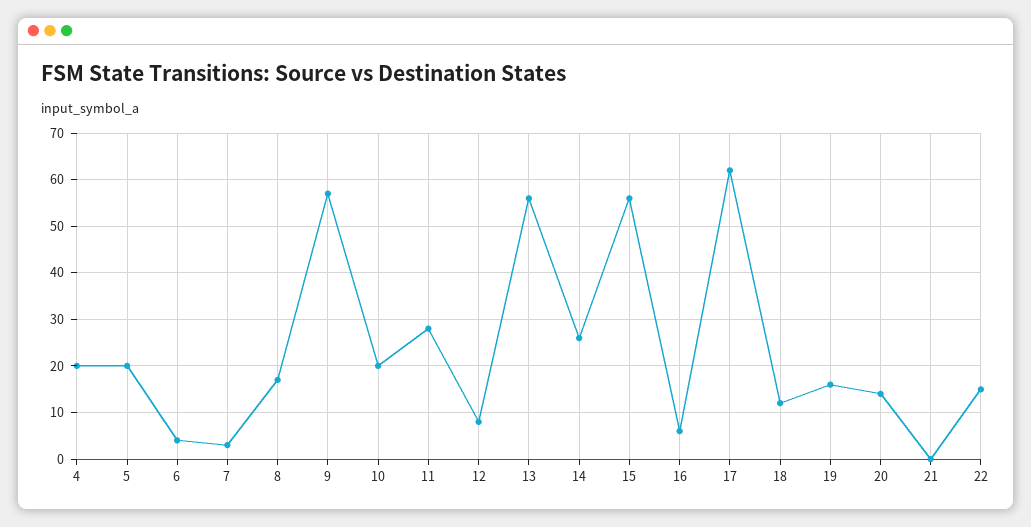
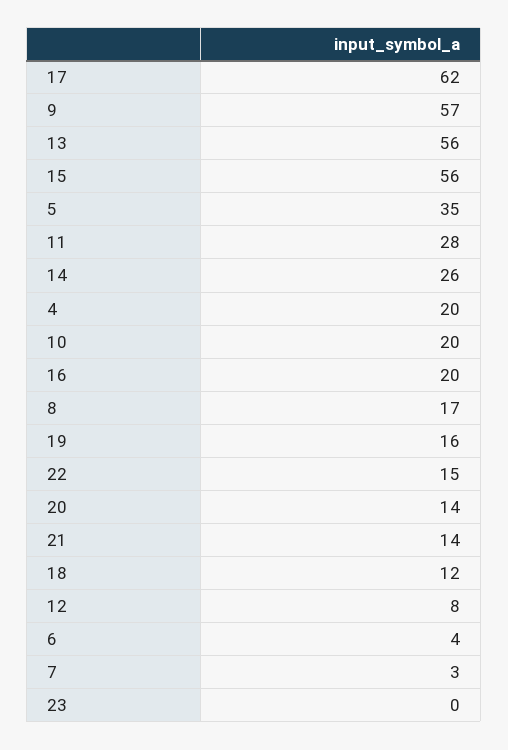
5: 20 -> 35
16: 5 -> 20
21: 0 -> 14
23: none -> 0

